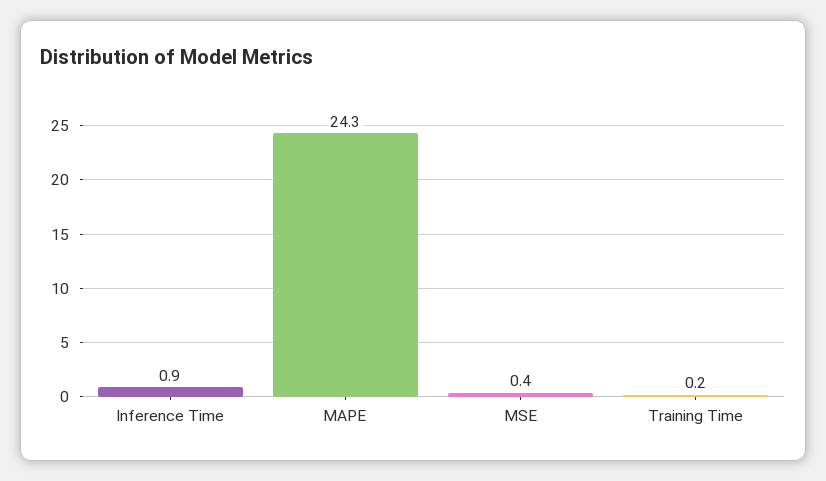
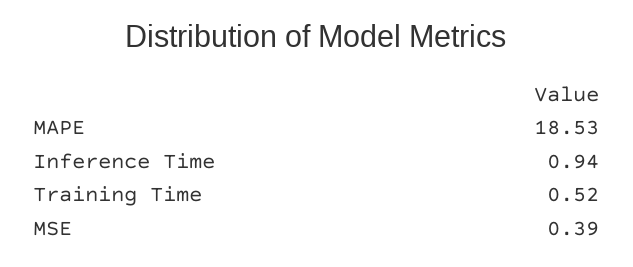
MAPE: 24.3 -> 18.53
Training Time: 0.2 -> 0.52

